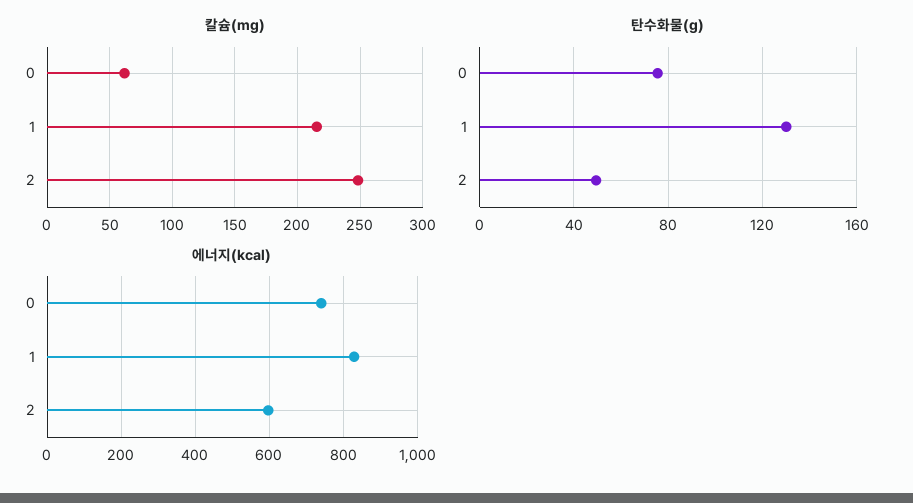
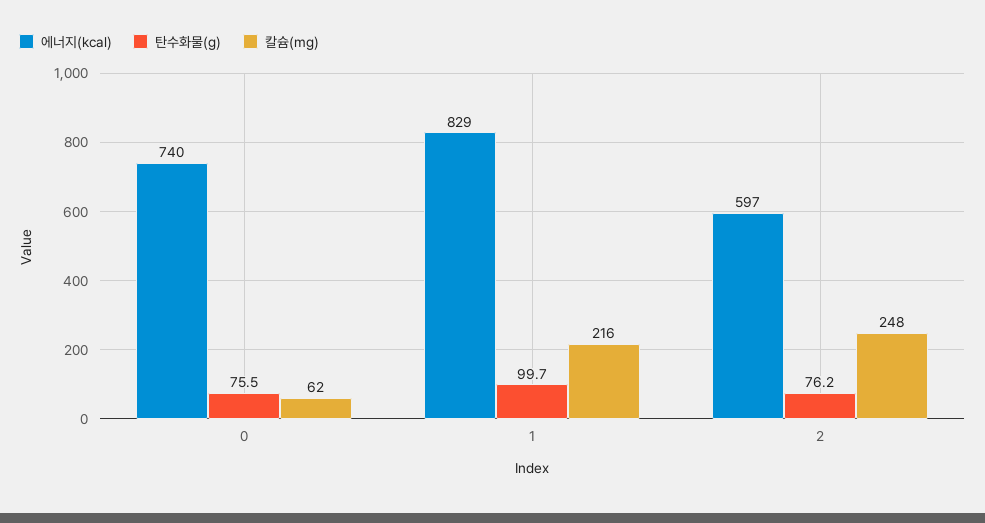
탄수화물(g), 1: 130 -> 99.7
탄수화물(g), 2: 50 -> 76.2

